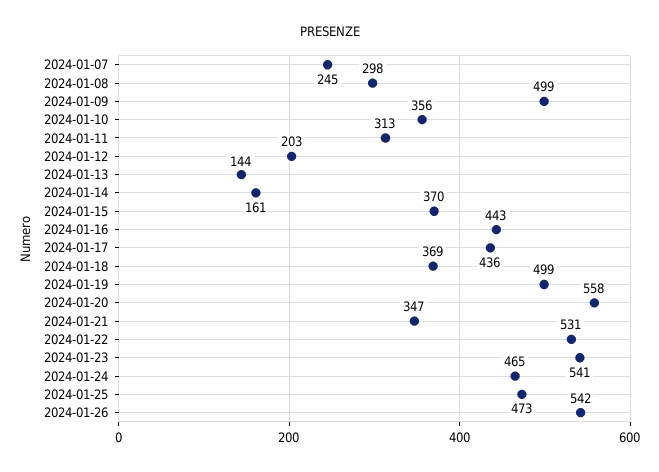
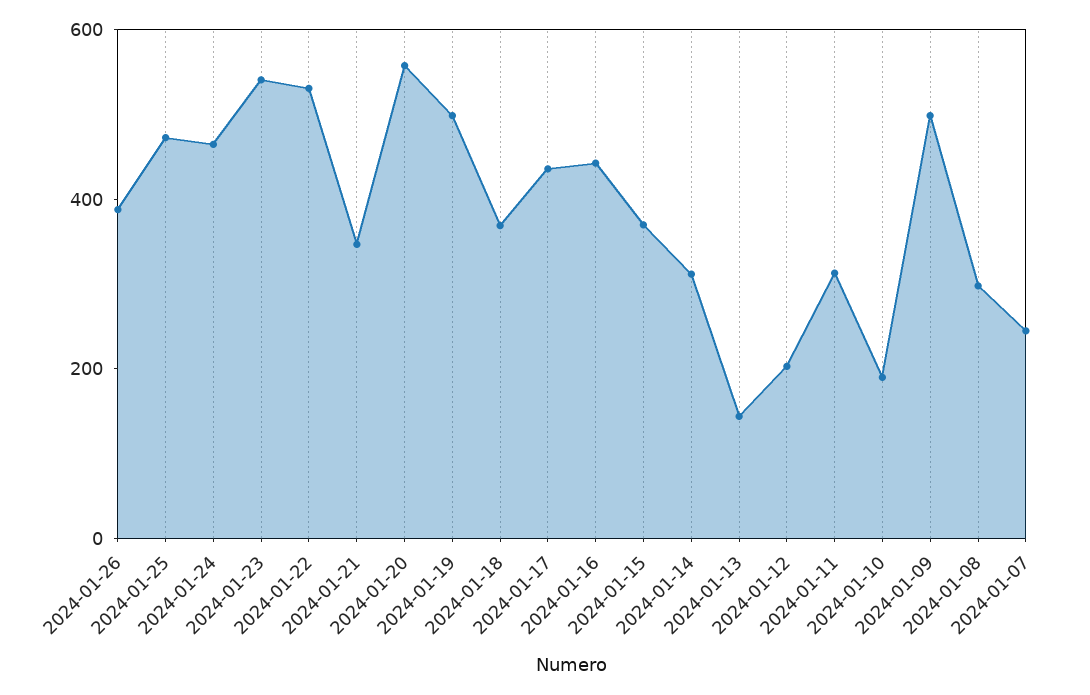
2024-01-10: 356 -> 200
2024-01-14: 161 -> 300
2024-01-26: 542 -> 400

